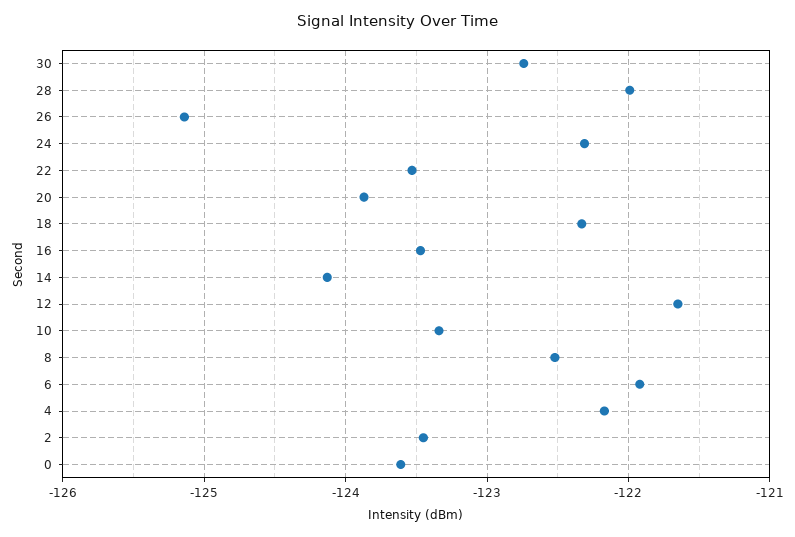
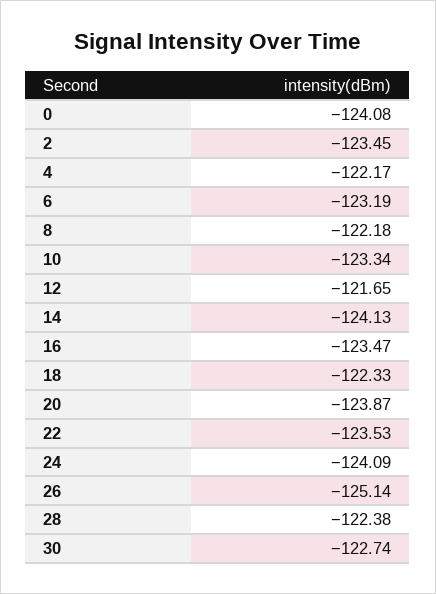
28: -122 -> -122.38
24: -122.3 -> -124.09
8: -122.5 -> -122.18
6: -121.9 -> -123.19
0: -123.6 -> -124.08

